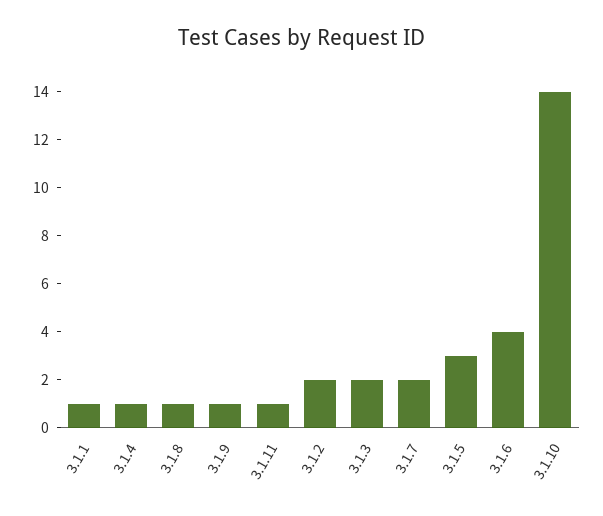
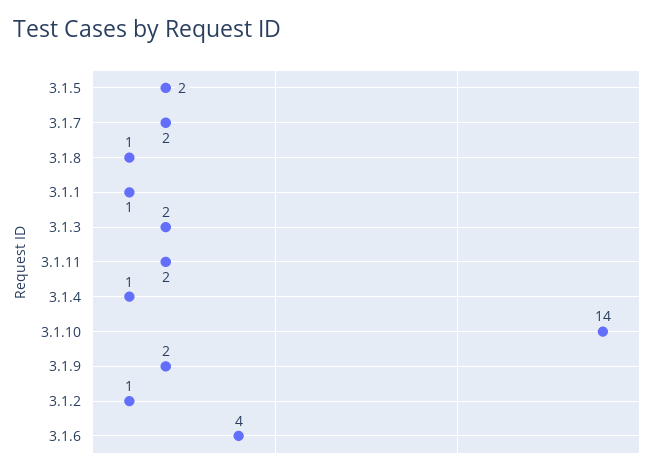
3.1.9: 1 -> 2
3.1.11: 1 -> 2
3.1.2: 2 -> 1
3.1.5: 3 -> 2

